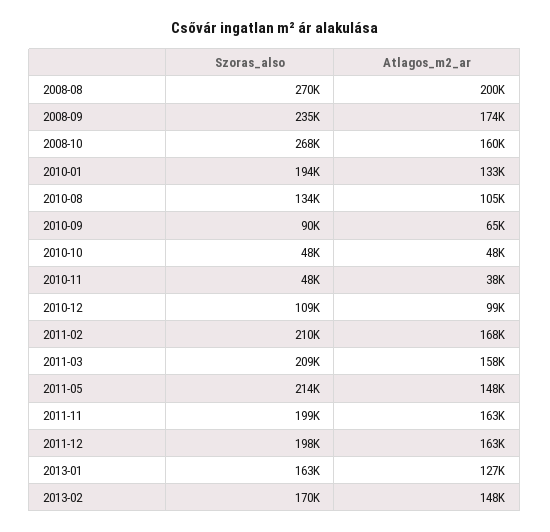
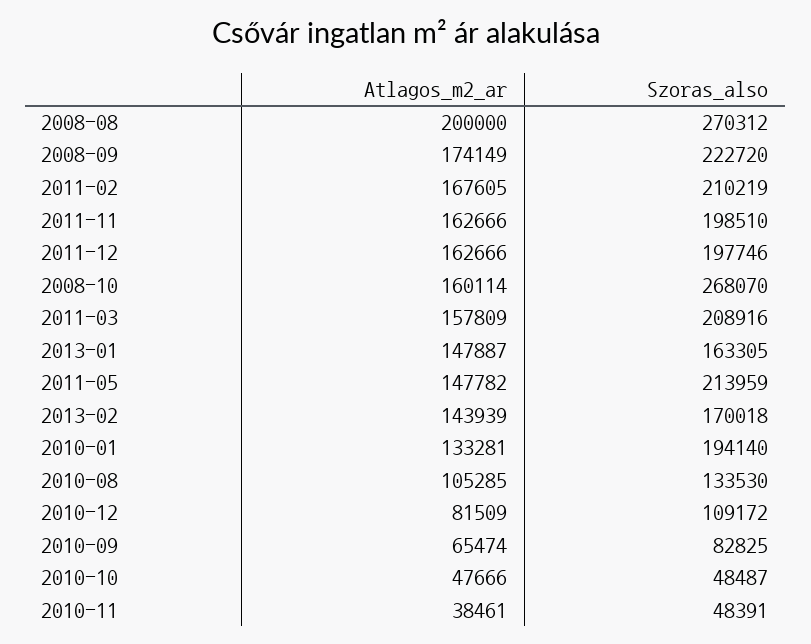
Szoras_also, 2008-09: 235000 -> 222720
Szoras_also, 2010-09: 90000 -> 82825
Atlagos_m2_ar, 2010-12: 99000 -> 81509
Atlagos_m2_ar, 2013-01: 127000 -> 147887
Atlagos_m2_ar, 2013-02: 148000 -> 143939

